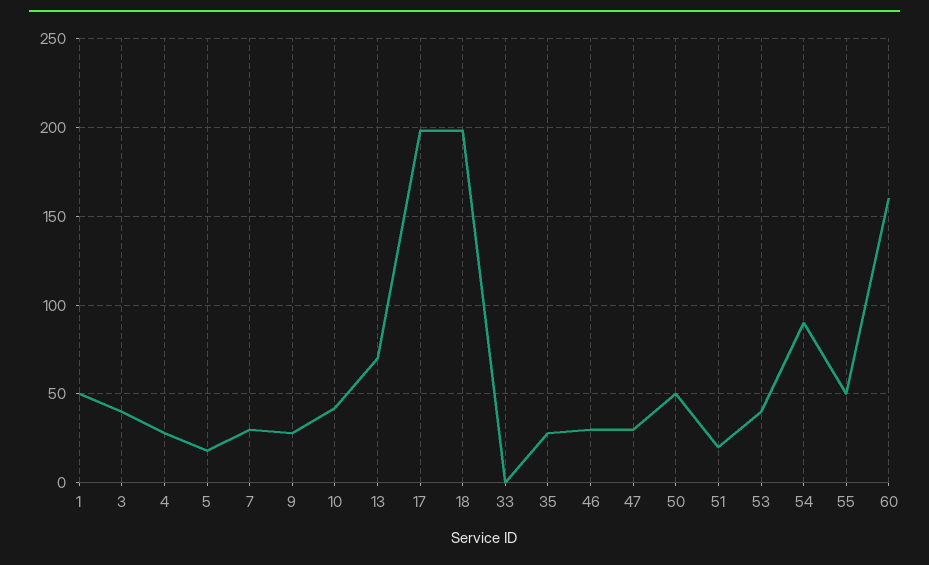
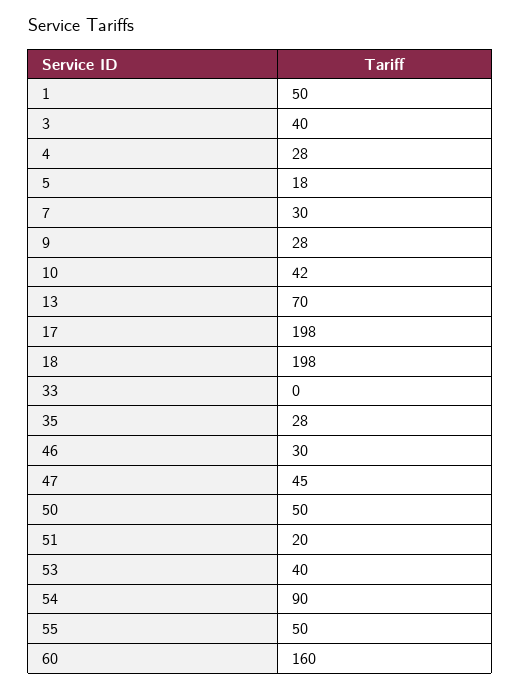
47: 30 -> 45

